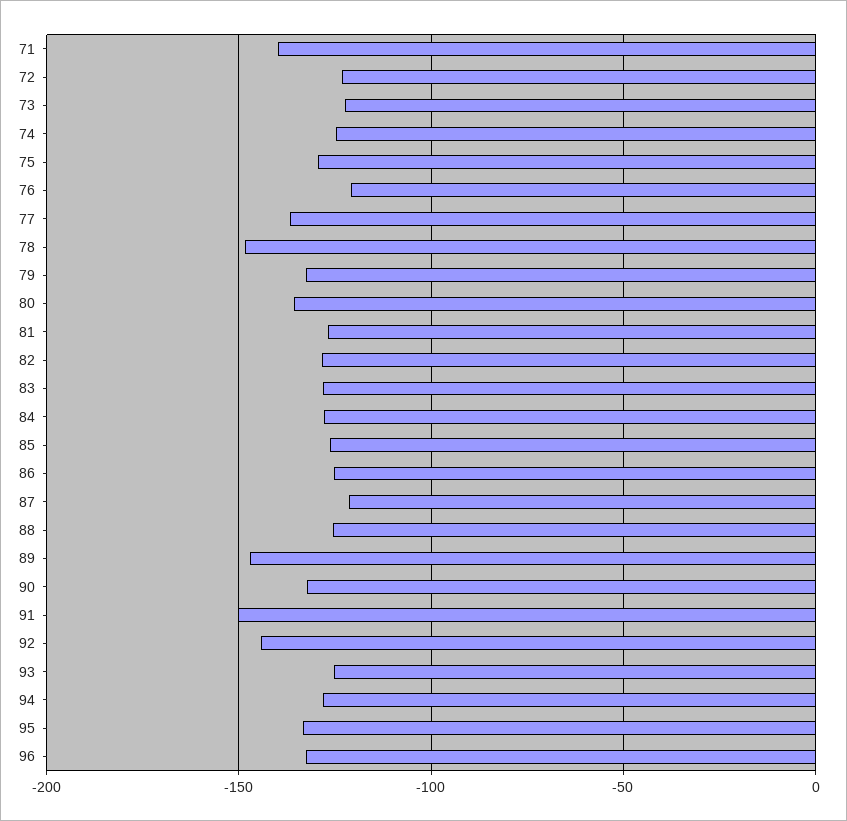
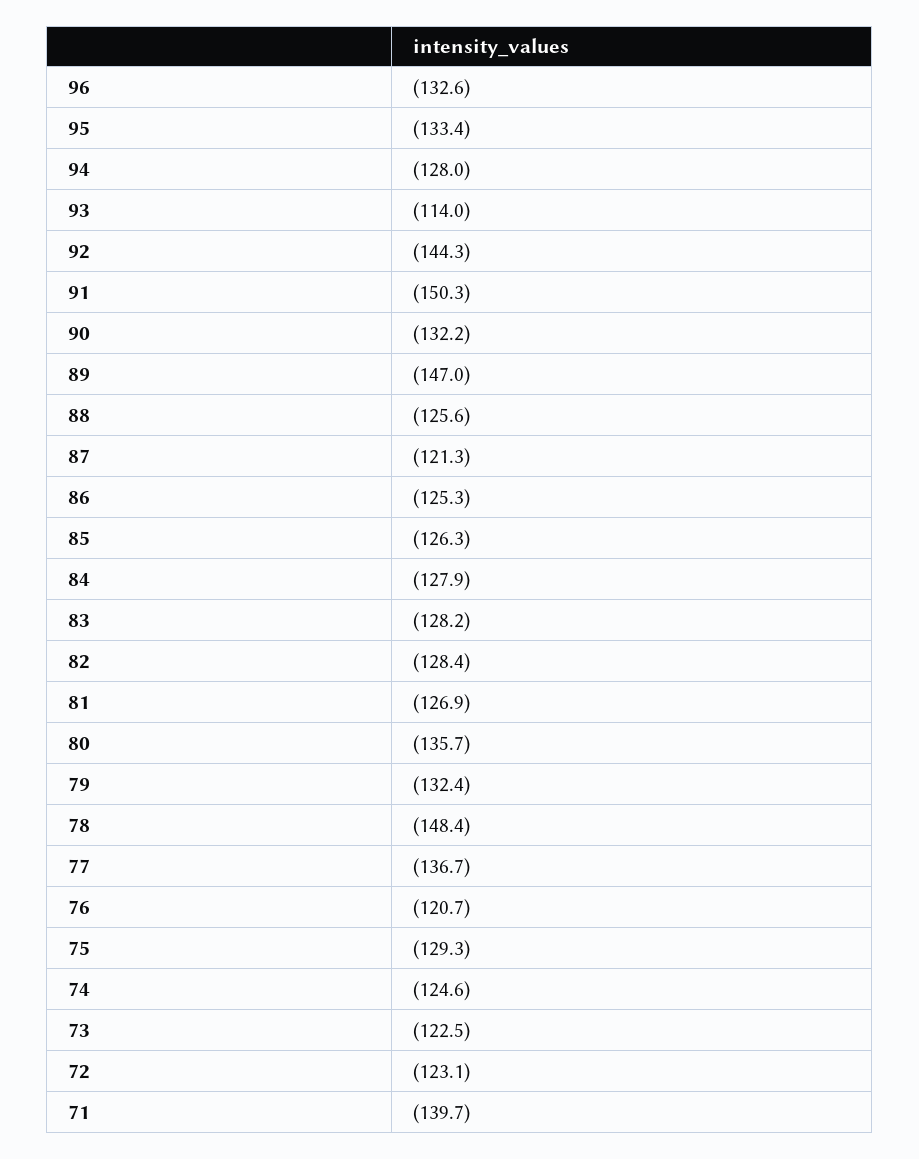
93: -125 -> -114

